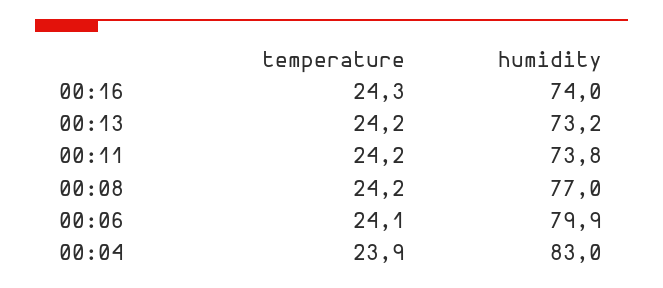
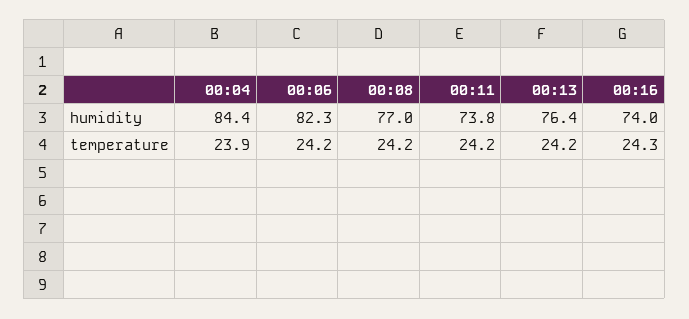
humidity, 00:13: 73.2 -> 76.4
temperature, 00:06: 24.1 -> 24.2
humidity, 00:06: 79.9 -> 82.3
humidity, 00:04: 83 -> 84.4

